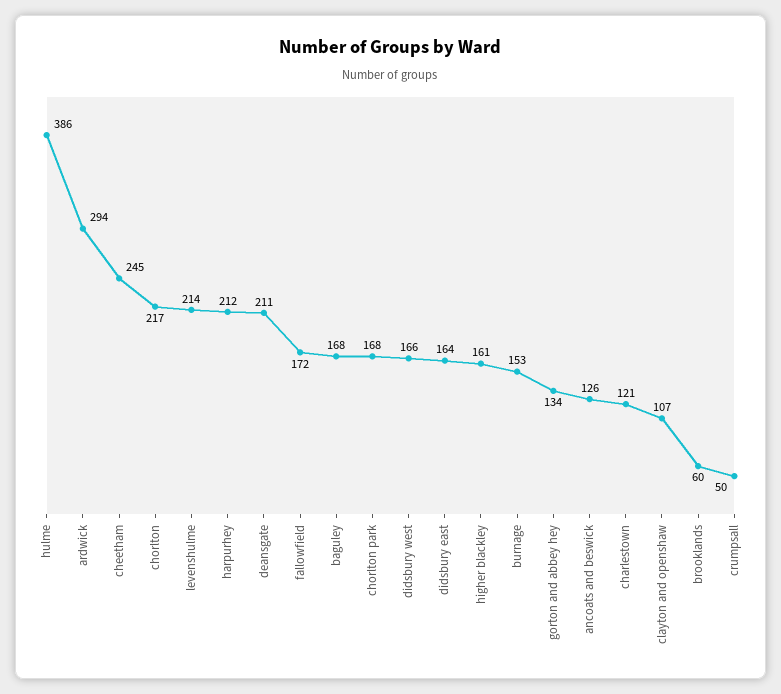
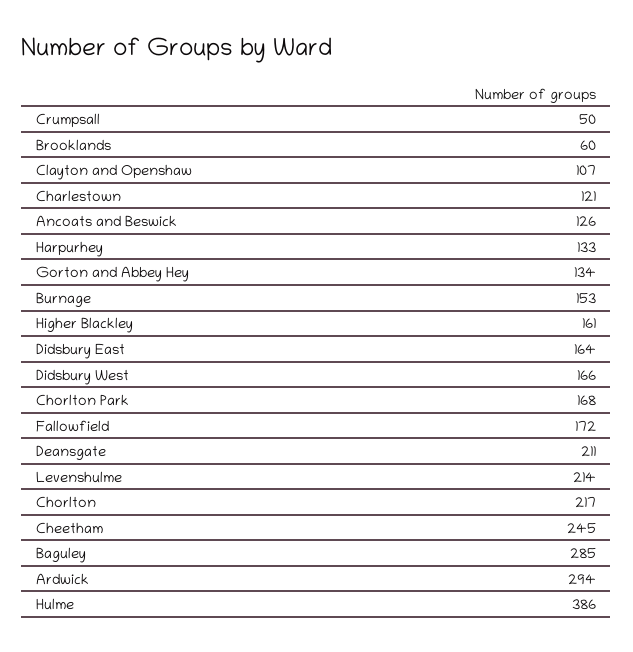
harpurhey: 212 -> 133
baguley: 168 -> 285

